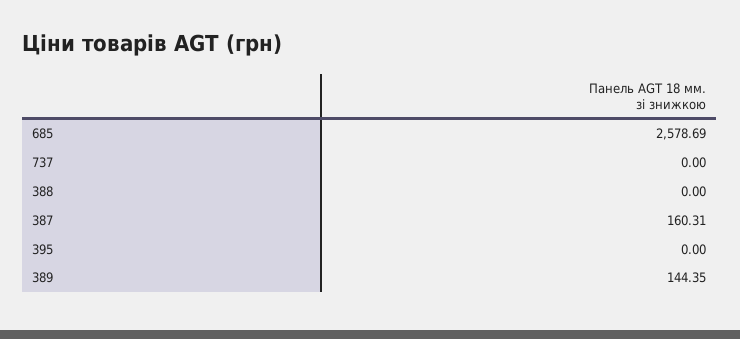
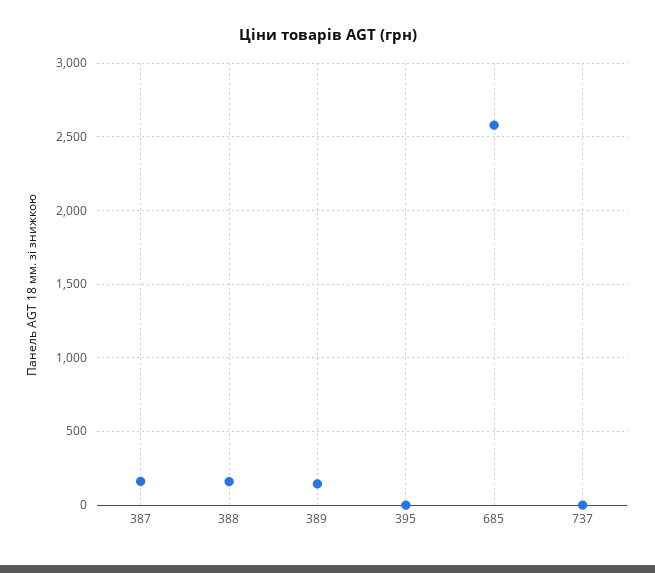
388: 0 -> 150

